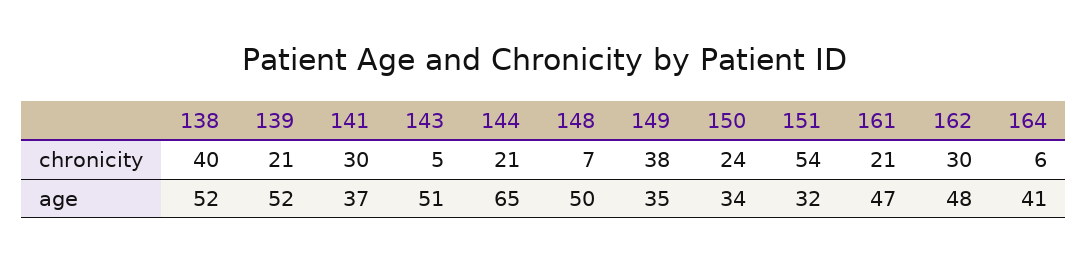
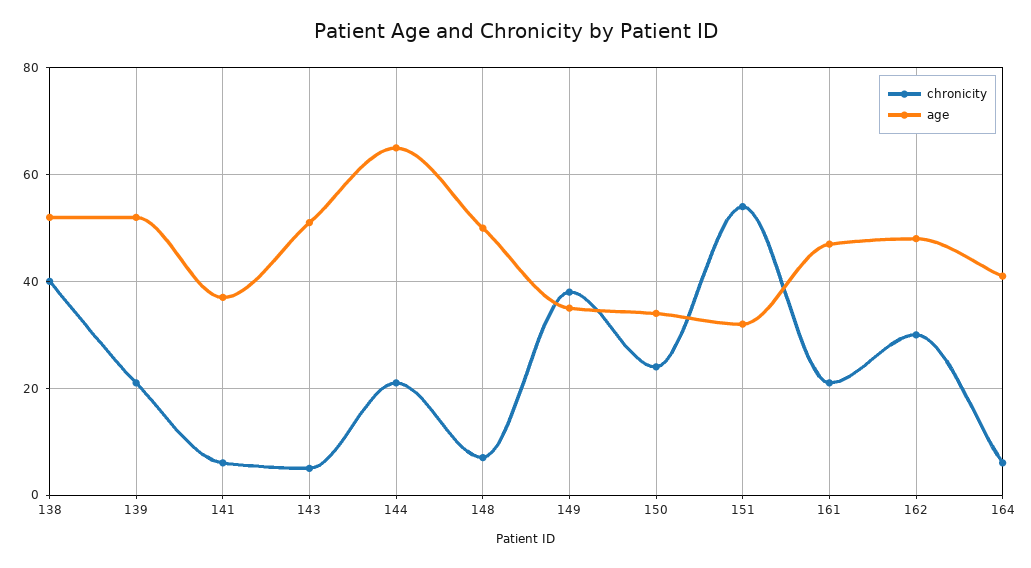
chronicity, 141: 30 -> 5

